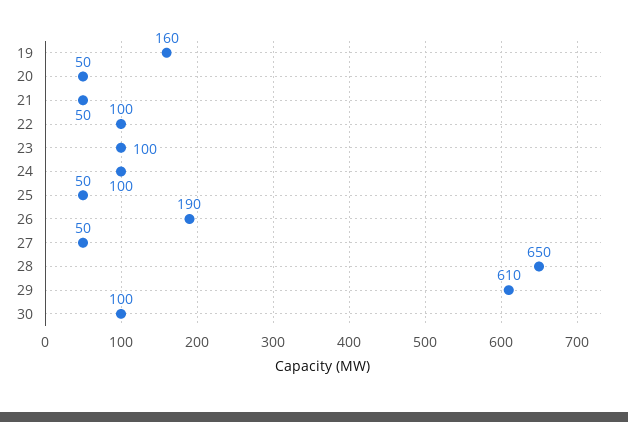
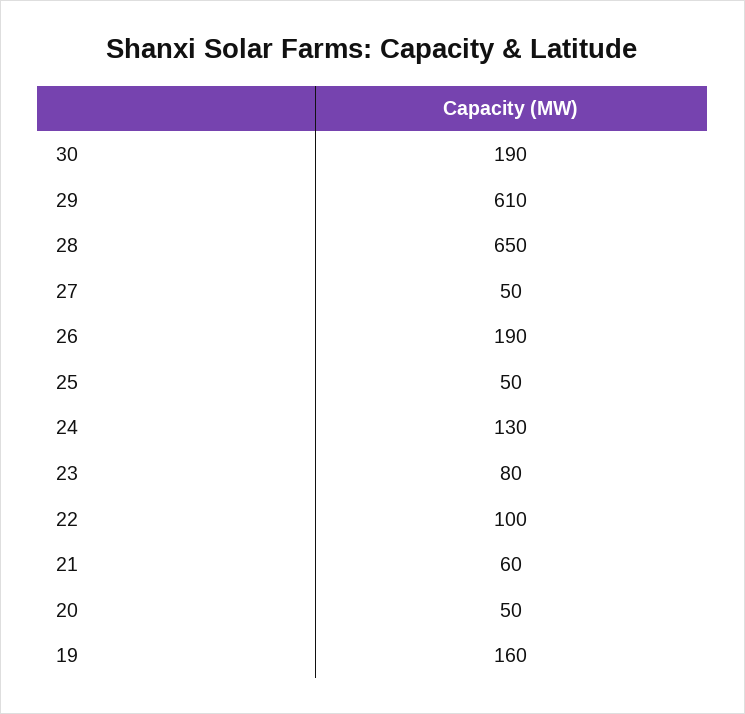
21: 50 -> 60
23: 100 -> 80
24: 100 -> 130
30: 100 -> 190

